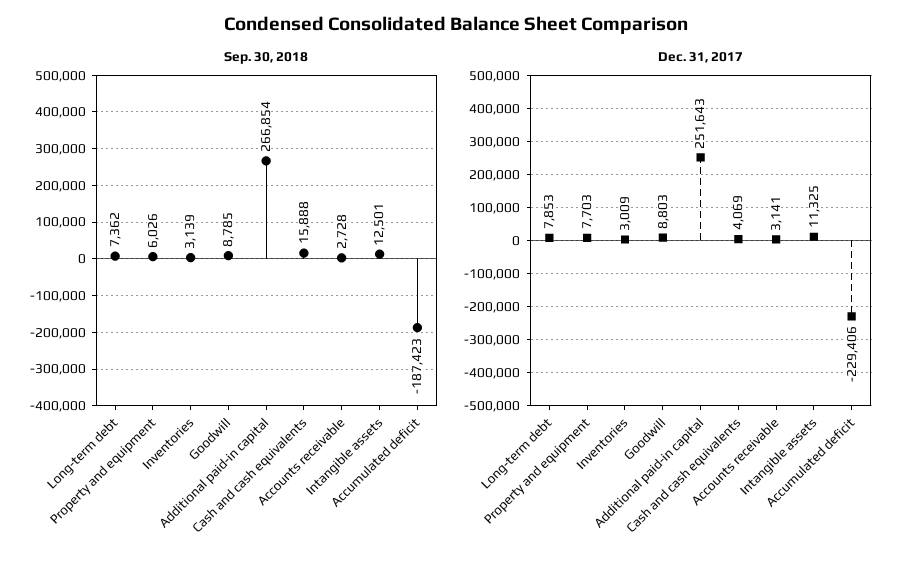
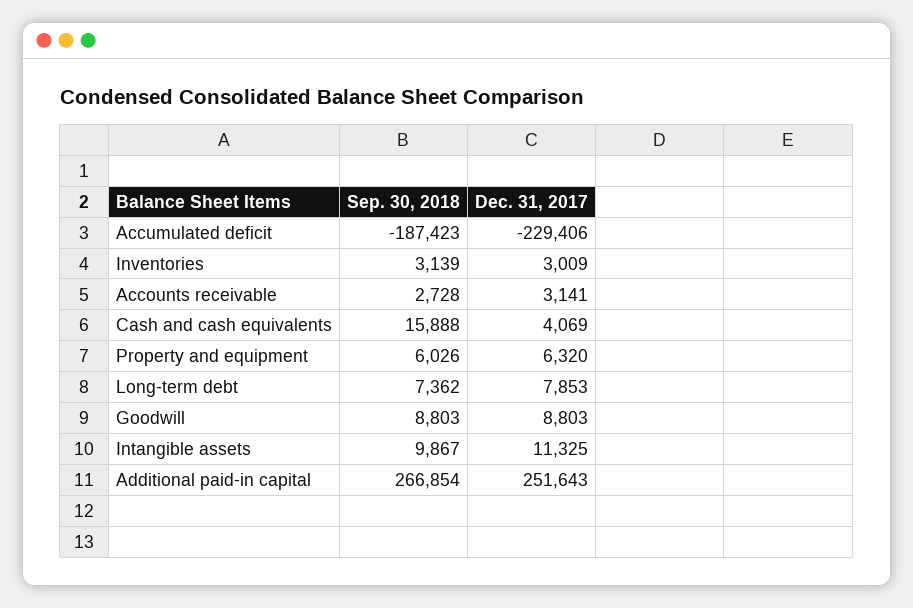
Sep. 30, 2018, Goodwill: 8785 -> 8803
Sep. 30, 2018, Intangible assets: 12501 -> 9867
Dec. 31, 2017, Property and equipment: 7703 -> 6320

